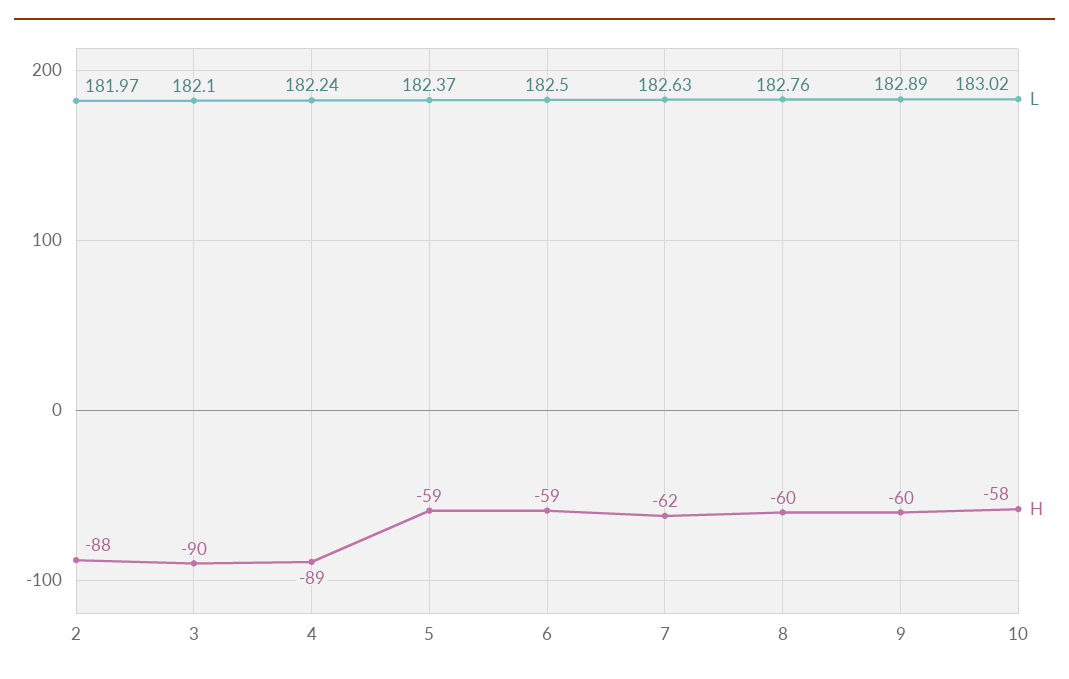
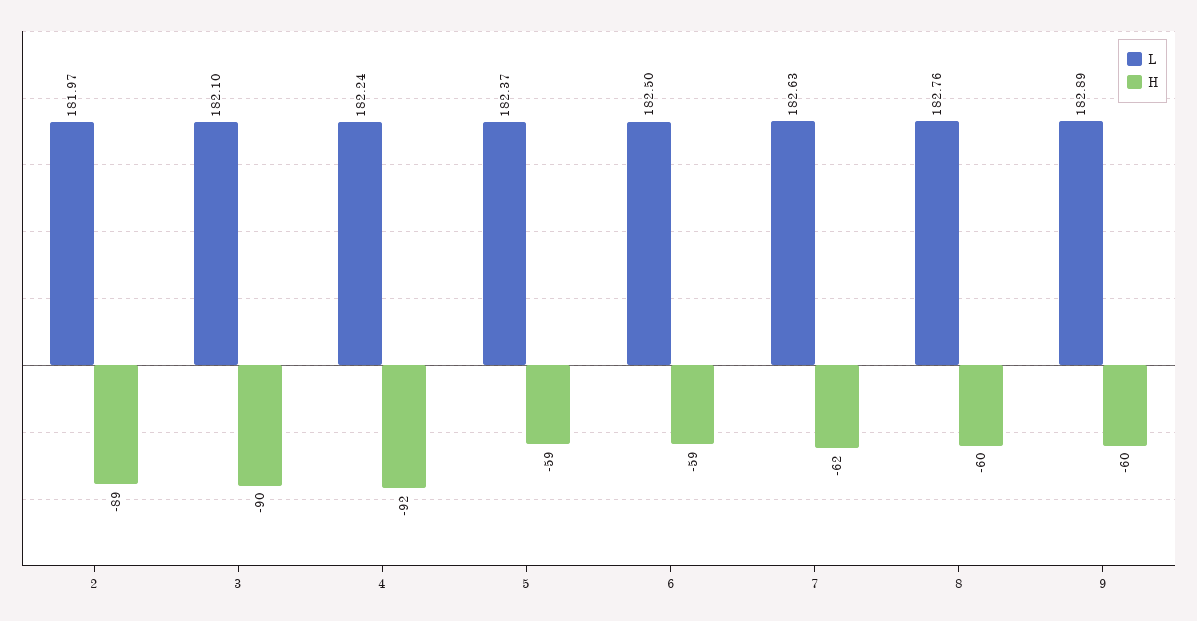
H, 2: -88 -> -89
H, 4: -89 -> -92
L, 10: 183.02 -> none
H, 10: -58 -> none

